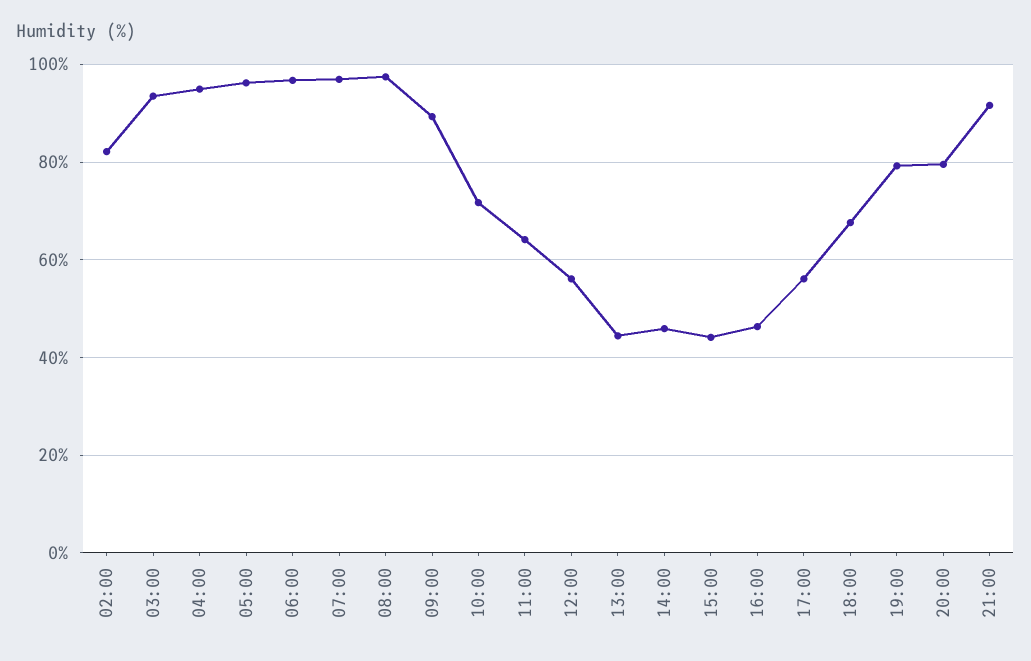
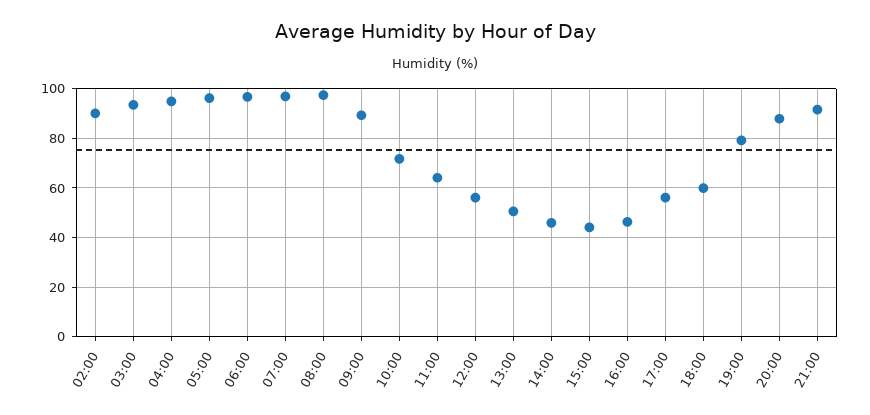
02:00: 82 -> 90
13:00: 44 -> 50
18:00: 68 -> 60
20:00: 80 -> 87.5

